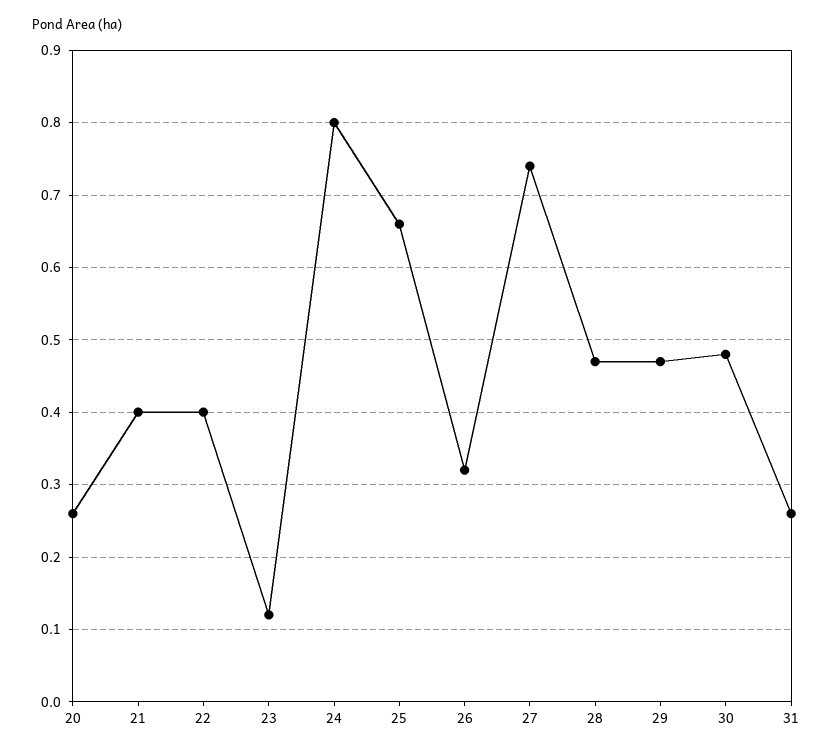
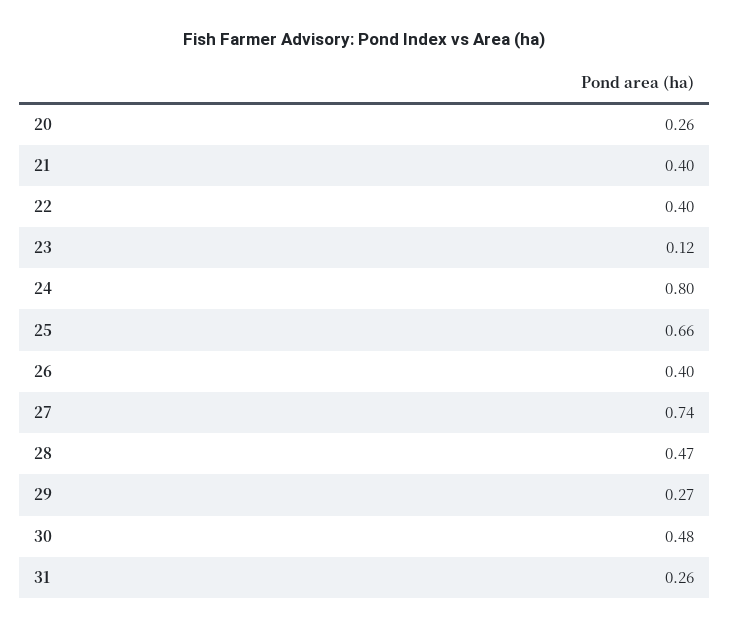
26: 0.32 -> 0.4
29: 0.47 -> 0.27

